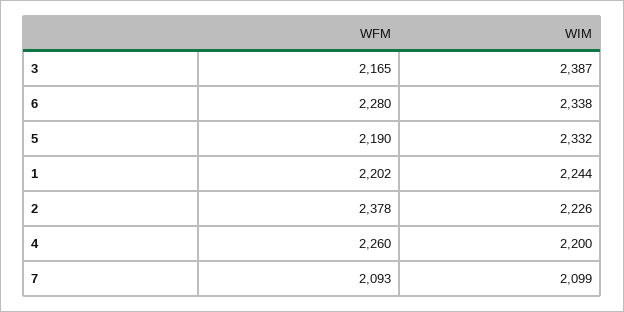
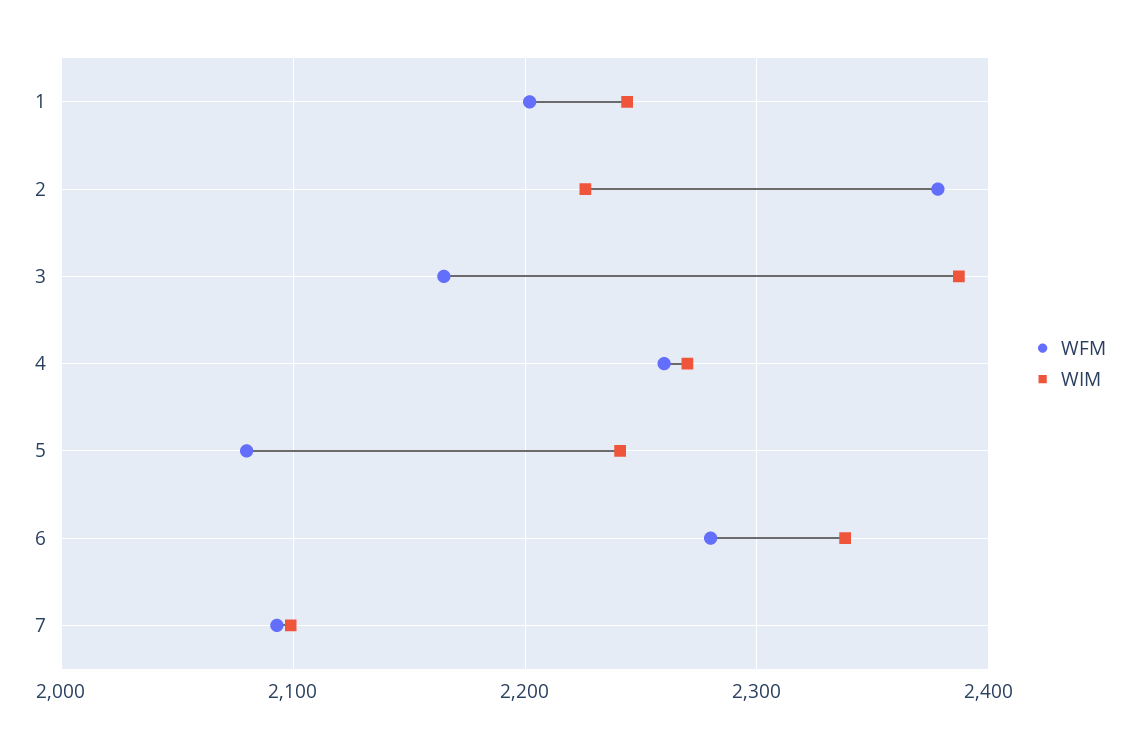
WFM, 5: 2190 -> 2080
WIM, 5: 2332 -> 2240
WIM, 4: 2200 -> 2270

